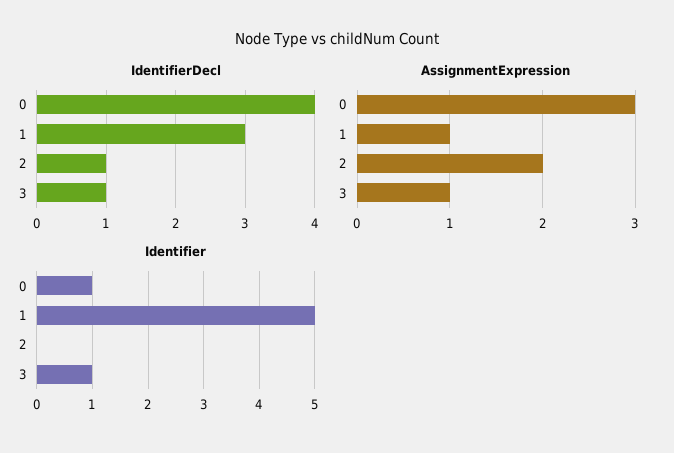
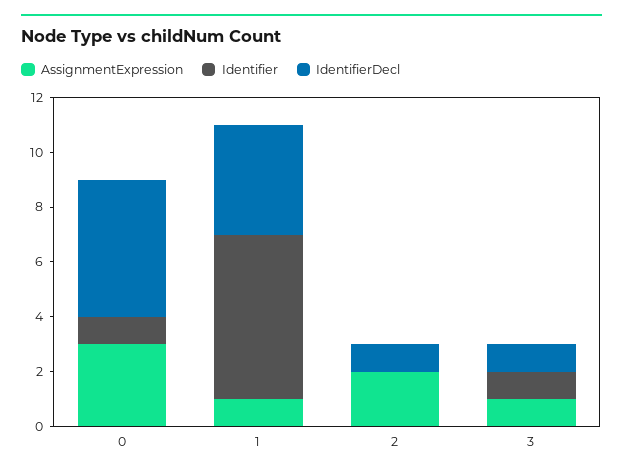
IdentifierDecl, 0: 4 -> 5
IdentifierDecl, 1: 3 -> 4
Identifier, 1: 5 -> 6

